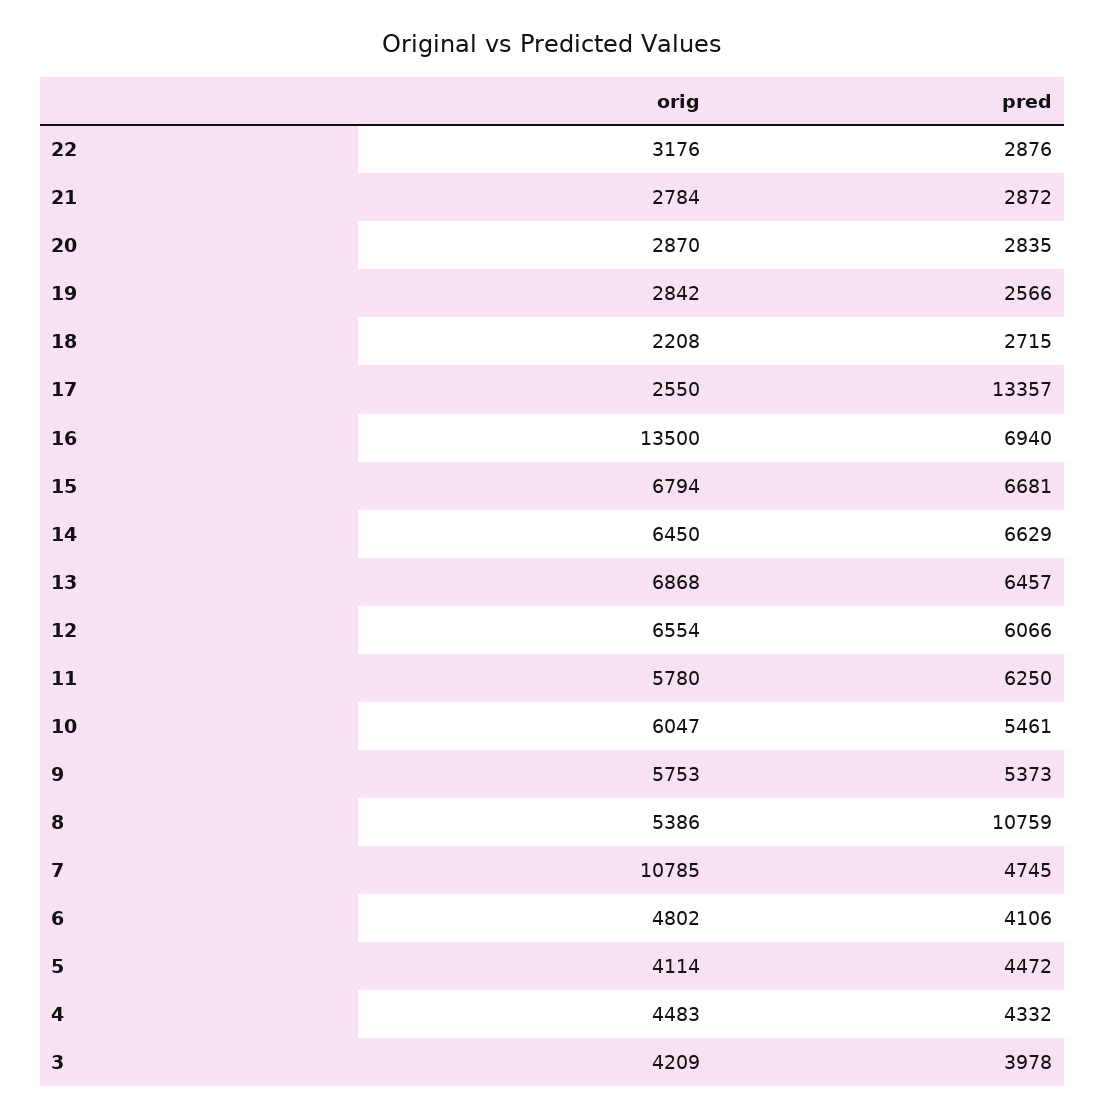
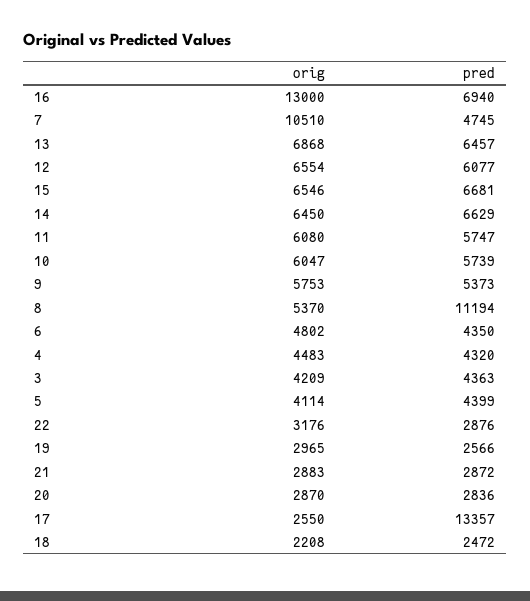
orig, 21: 2784 -> 2883
pred, 20: 2835 -> 2836
orig, 19: 2842 -> 2965
pred, 18: 2715 -> 2472
orig, 16: 13500 -> 13000
orig, 15: 6794 -> 6546
pred, 12: 6066 -> 6077
orig, 11: 5780 -> 6080
pred, 11: 6250 -> 5747
pred, 10: 5461 -> 5739
orig, 8: 5386 -> 5370
pred, 8: 10759 -> 11194
orig, 7: 10785 -> 10510
pred, 6: 4106 -> 4350
pred, 5: 4472 -> 4399
pred, 4: 4332 -> 4320
pred, 3: 3978 -> 4363

